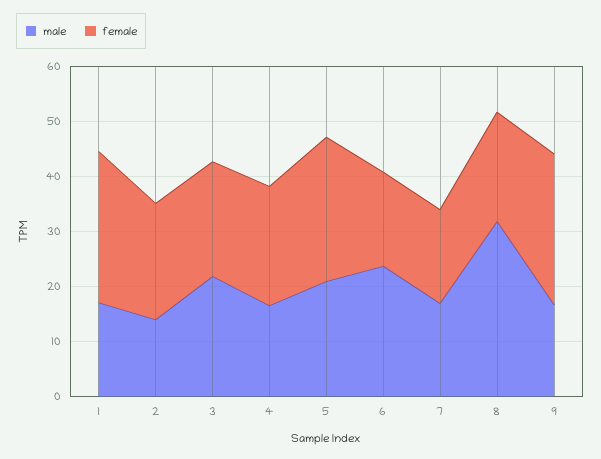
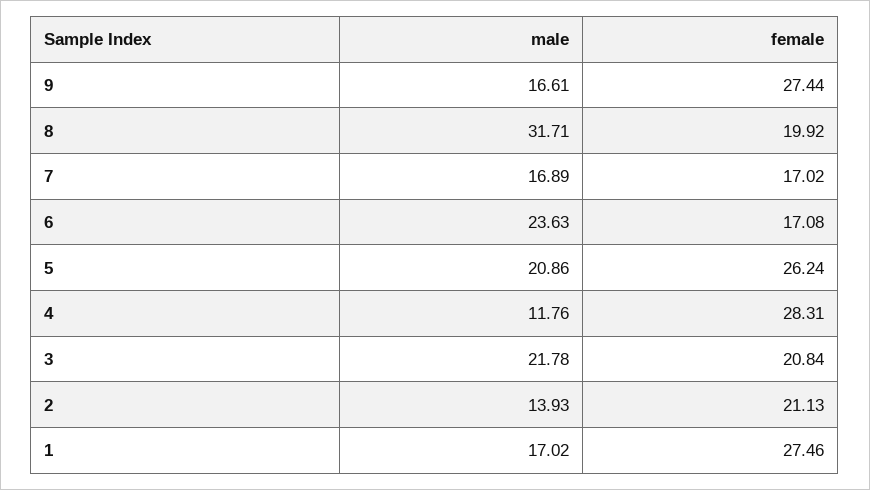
male, 4: 16 -> 11.76
female, 4: 22 -> 28.31

